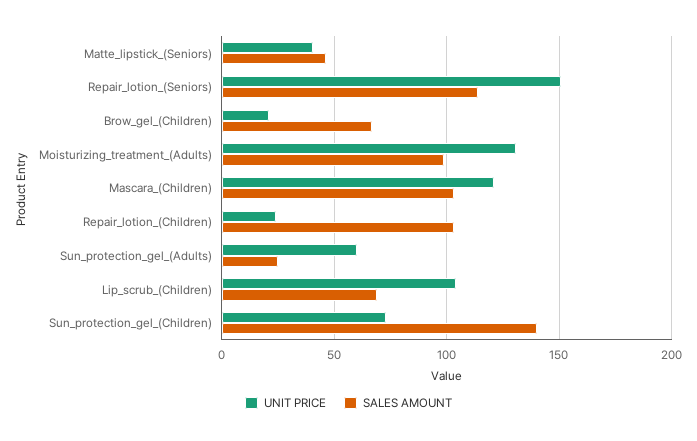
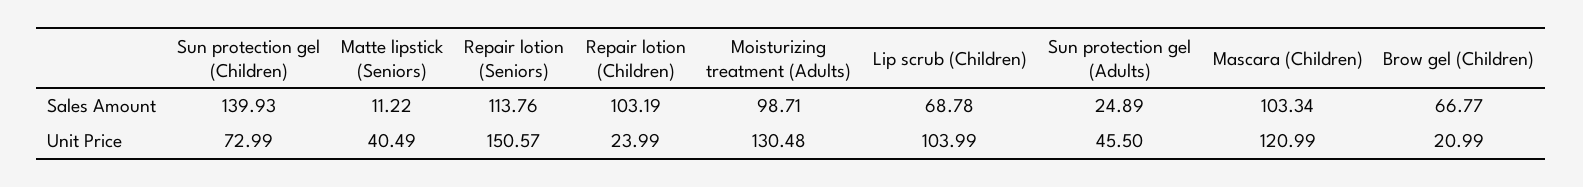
SALES AMOUNT, Matte_lipstick_(Seniors): 45 -> 11.22
UNIT PRICE, Sun_protection_gel_(Adults): 60 -> 45.5

